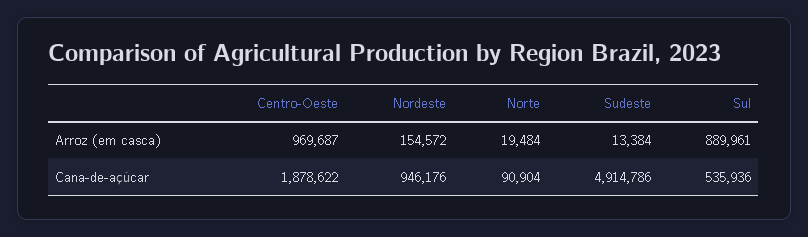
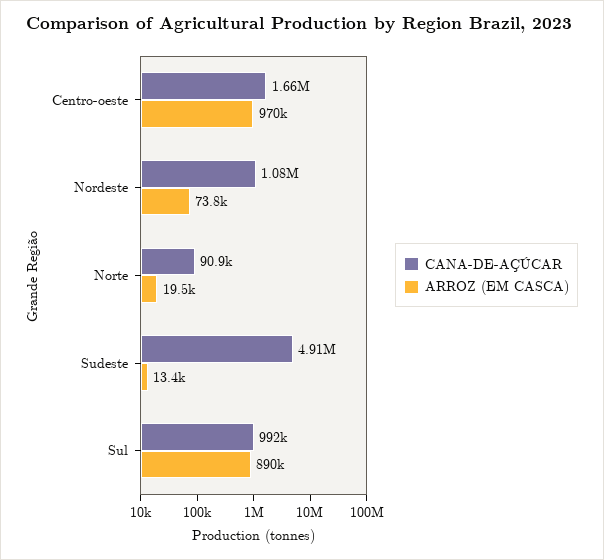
Arroz (em casca), Nordeste: 154572 -> 73800
Cana-de-açúcar, Centro-Oeste: 1878622 -> 1660000
Cana-de-açúcar, Nordeste: 946176 -> 1080000
Cana-de-açúcar, Sul: 535936 -> 992000

